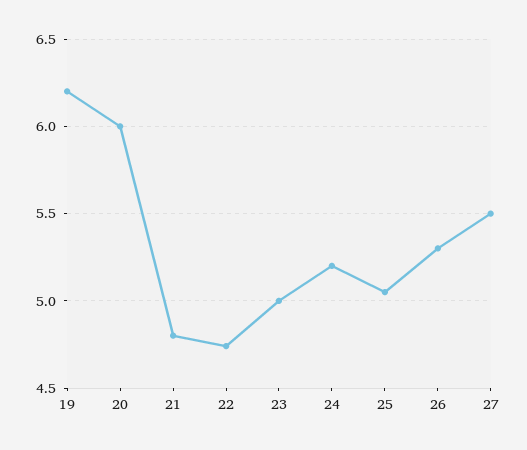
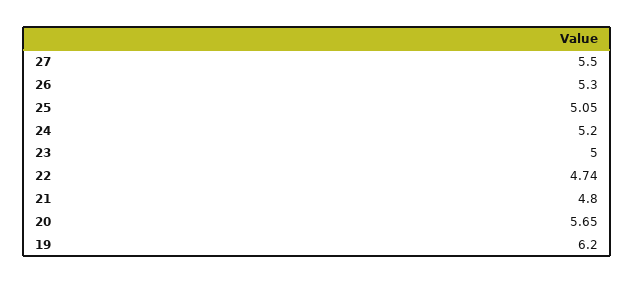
20: 6 -> 5.65

